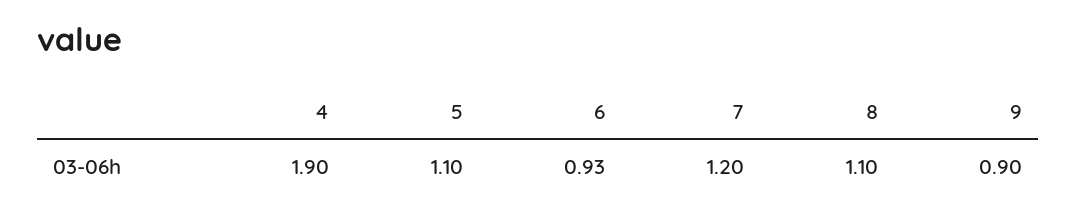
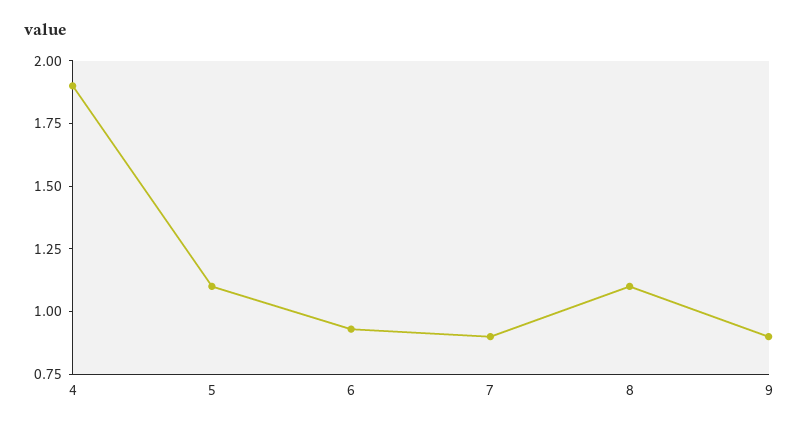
7: 1.2 -> 0.9

